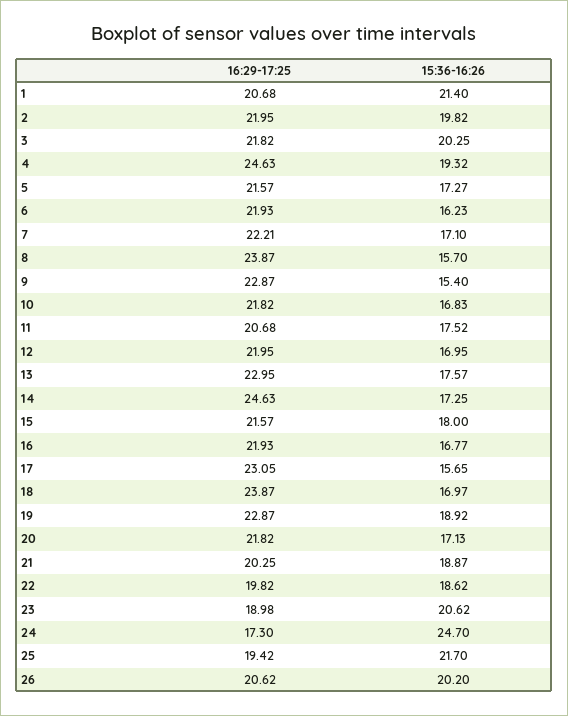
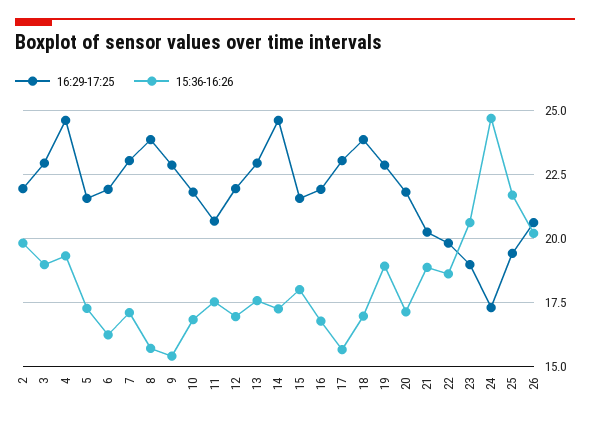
16:29-17:25, 1: 20.68 -> none
15:36-16:26, 1: 21.4 -> none
16:29-17:25, 3: 21.82 -> 23
15:36-16:26, 3: 20.25 -> 19
16:29-17:25, 7: 22.21 -> 23

